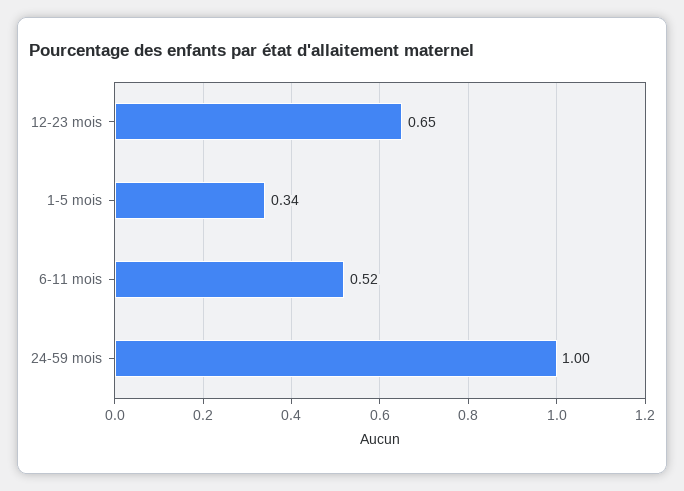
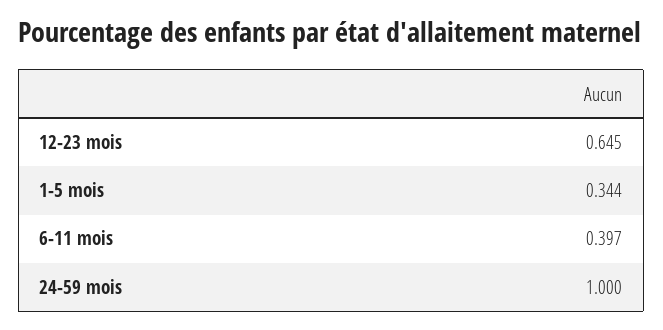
6-11 mois: 0.52 -> 0.397

